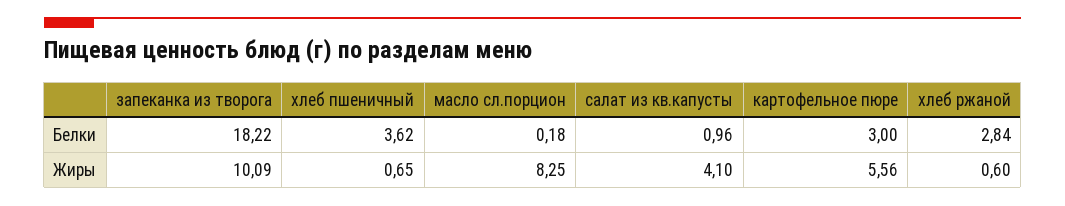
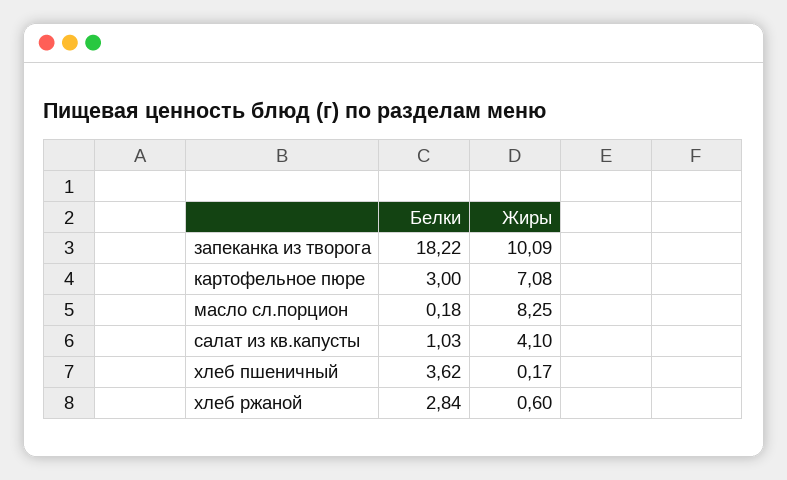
салат из кв.капусты, Белки: 0.96 -> 1.03
хлеб пшеничный, Жиры: 0.65 -> 0.17
картофельное пюре, Жиры: 5.56 -> 7.08

